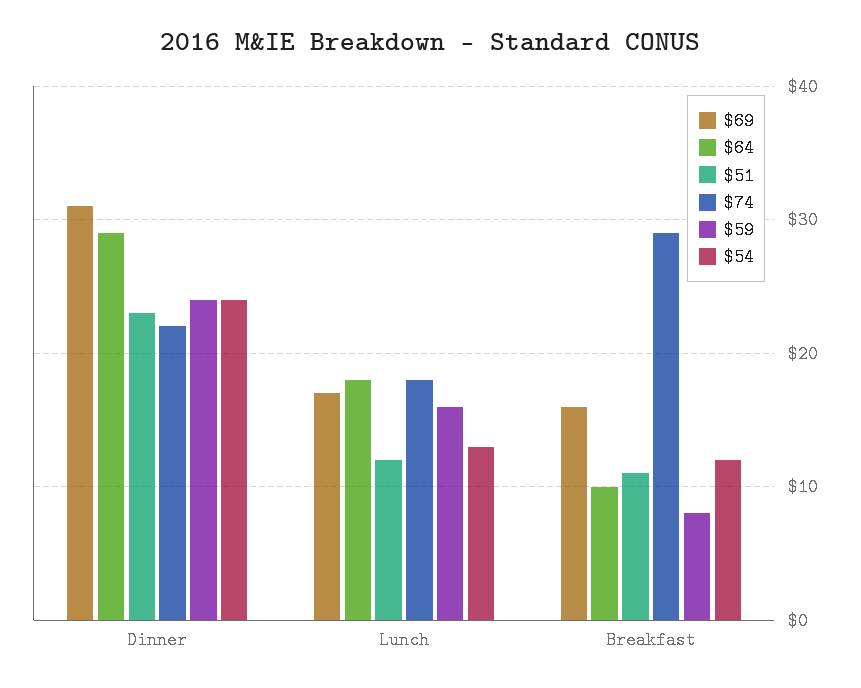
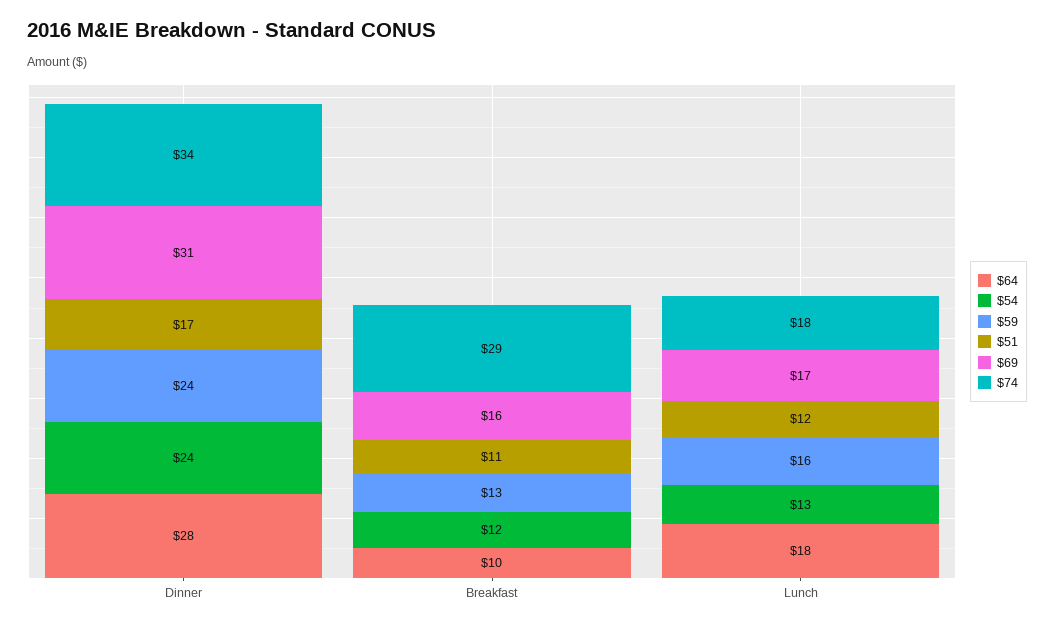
$64, Dinner: 29 -> 28
$51, Dinner: 23 -> 17
$74, Dinner: 22 -> 34
$59, Breakfast: 8 -> 13

